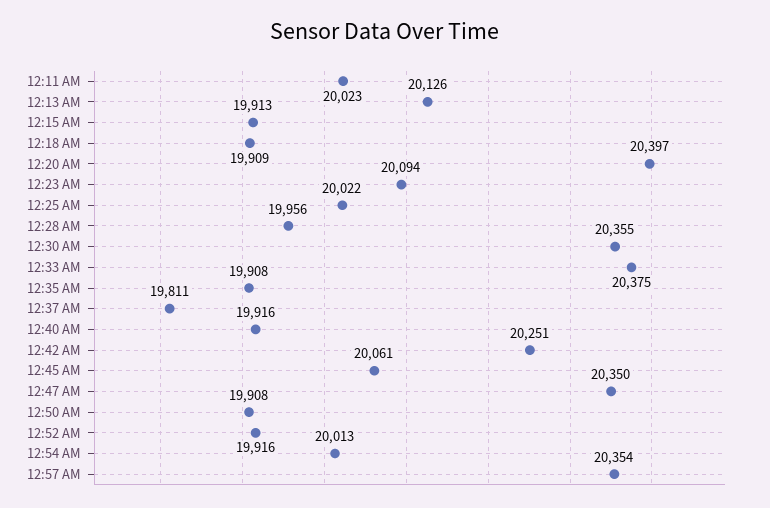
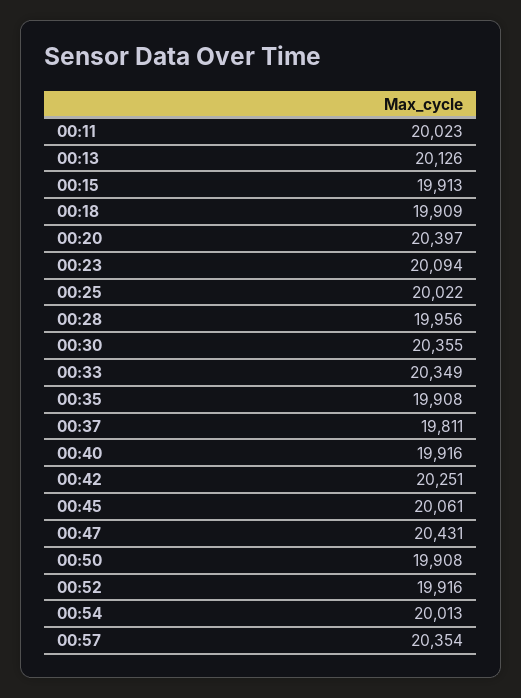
12:33 AM: 20375 -> 20349
12:47 AM: 20350 -> 20431

